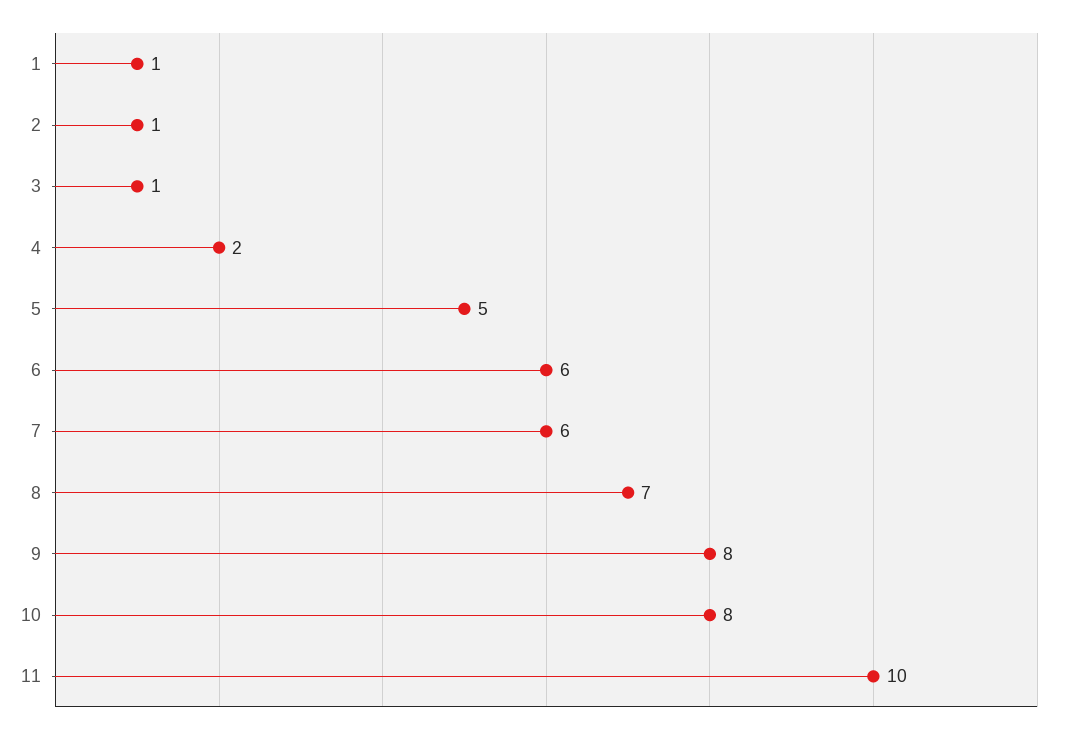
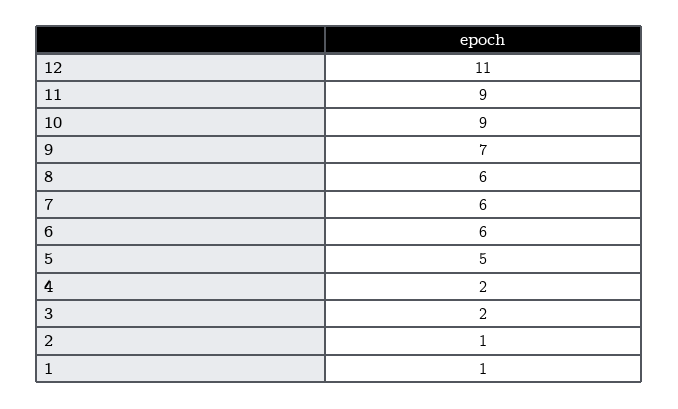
3: 1 -> 2
8: 7 -> 6
9: 8 -> 7
10: 8 -> 9
11: 10 -> 9
12: none -> 11

